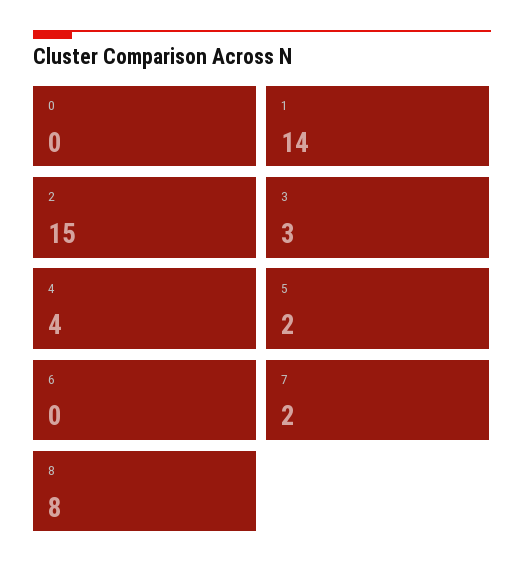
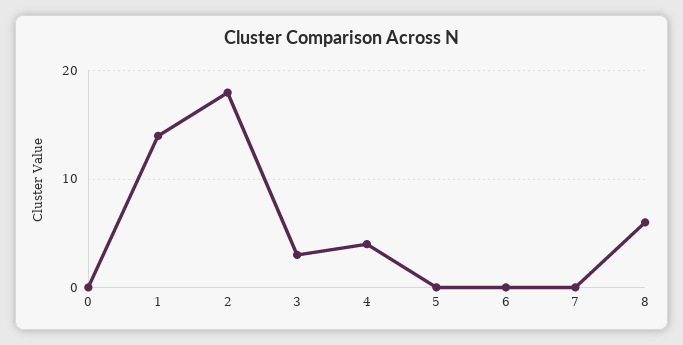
2: 15 -> 18
5: 2 -> 0
7: 2 -> 0
8: 8 -> 6

